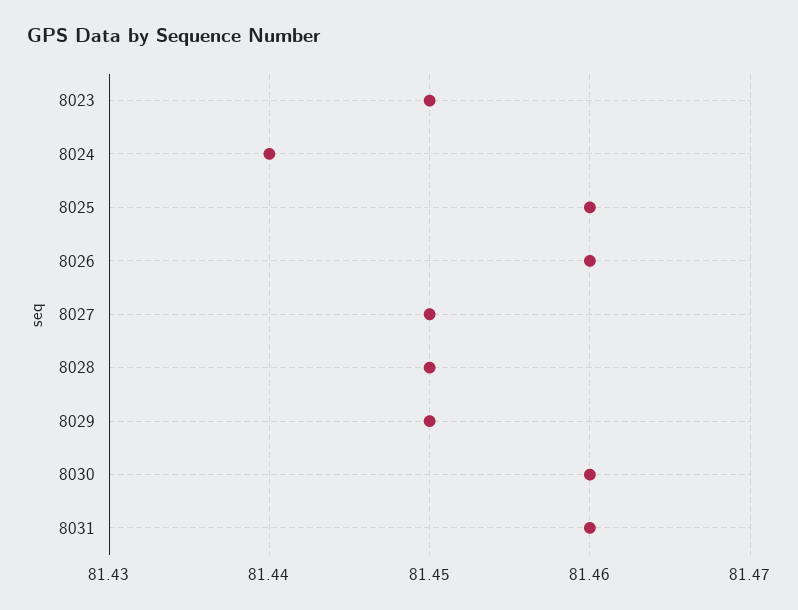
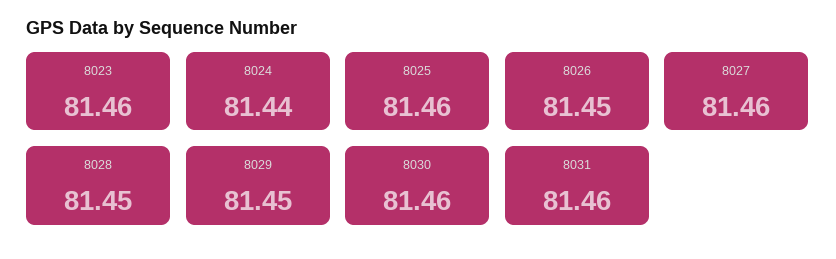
8023: 81.45 -> 81.46
8026: 81.46 -> 81.45
8027: 81.45 -> 81.46

